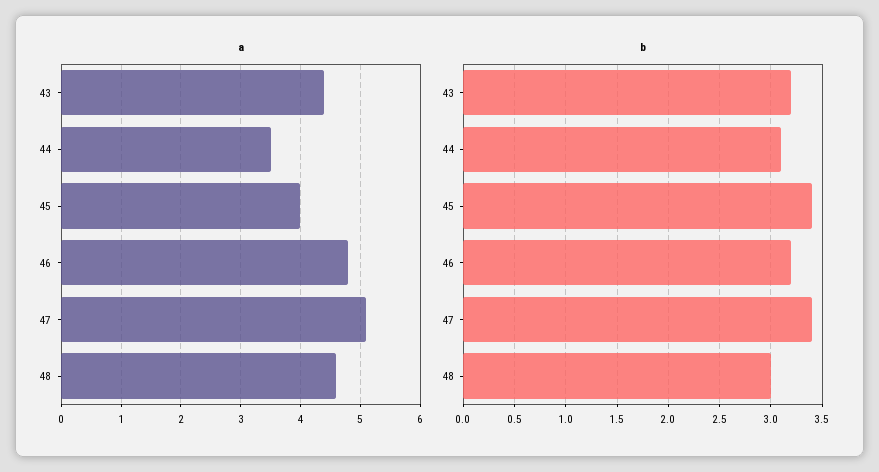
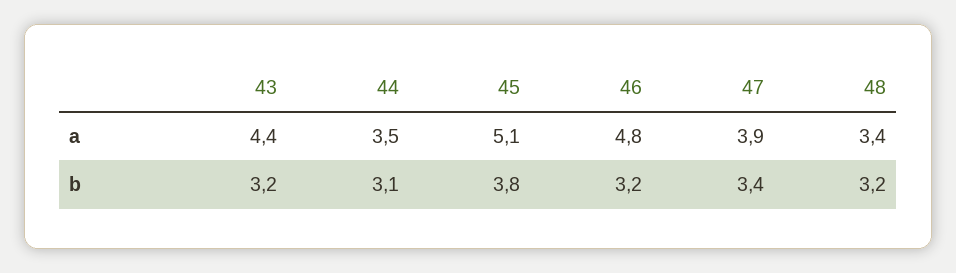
a, 45: 4 -> 5.1
a, 47: 5 -> 3.9
a, 48: 4.5 -> 3.4
b, 45: 3.4 -> 3.8
b, 48: 3 -> 3.2

